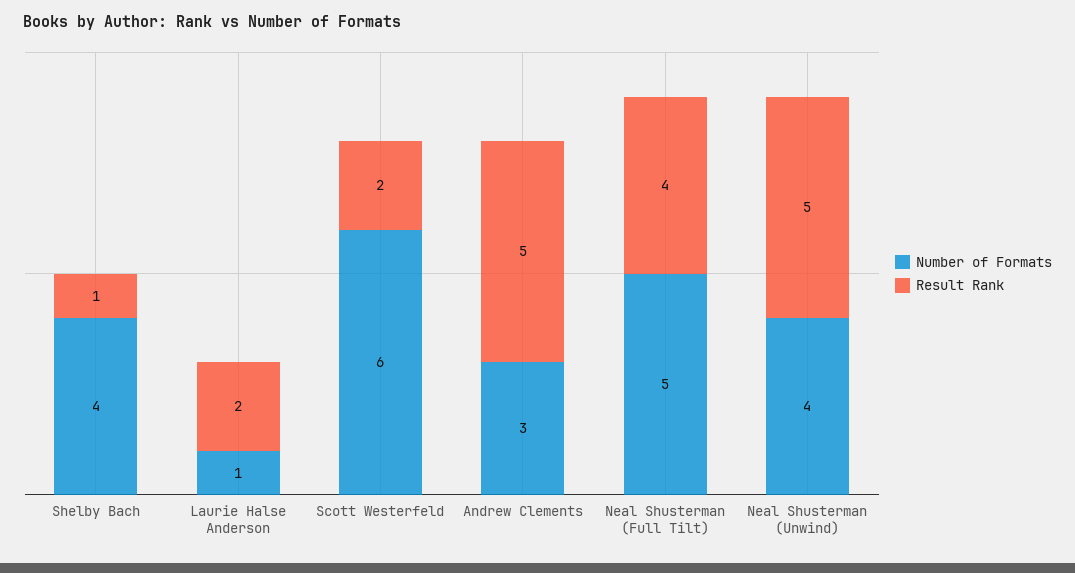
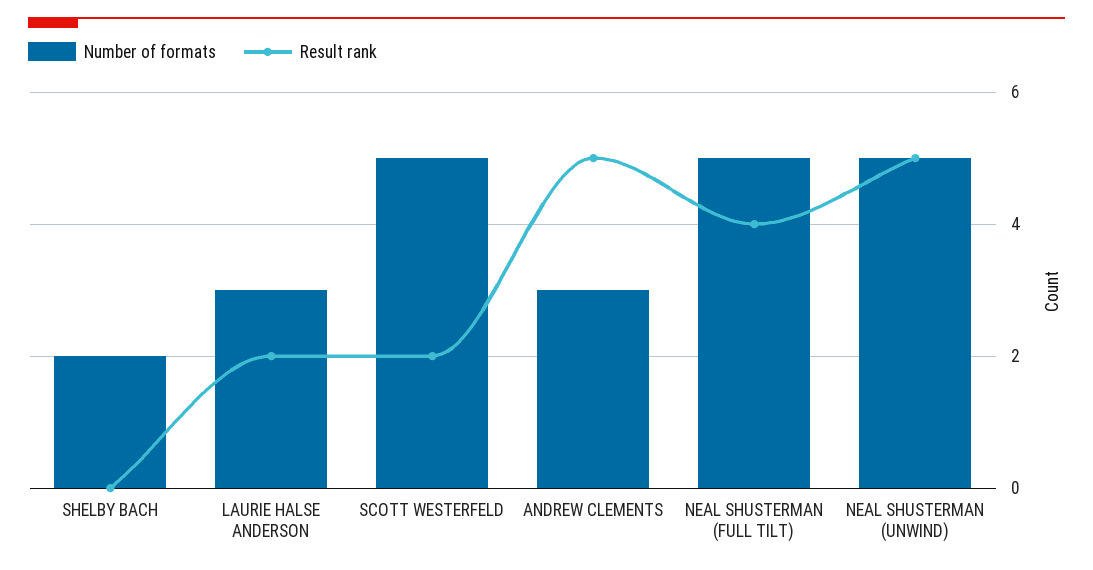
Number of Formats, Shelby Bach: 4 -> 2
Result Rank, Shelby Bach: 1 -> 0
Number of Formats, Laurie Halse Anderson: 1 -> 3
Number of Formats, Scott Westerfeld: 6 -> 5
Number of Formats, Neal Shusterman (Unwind): 4 -> 5

